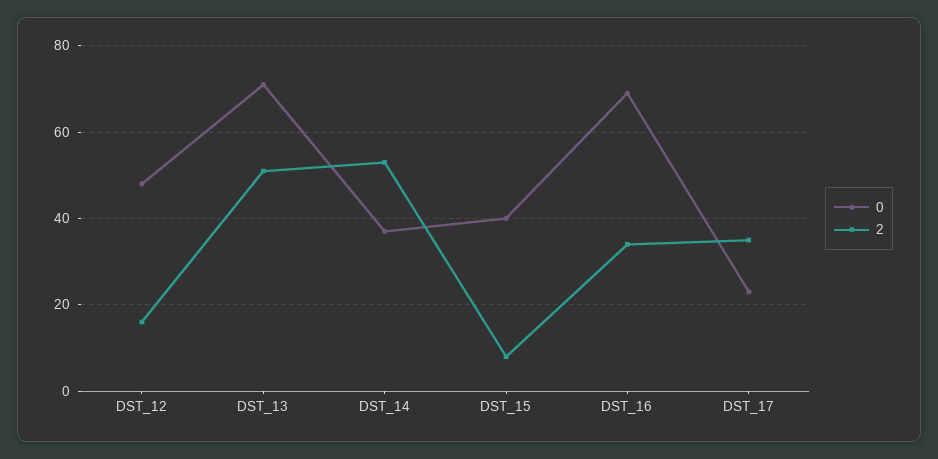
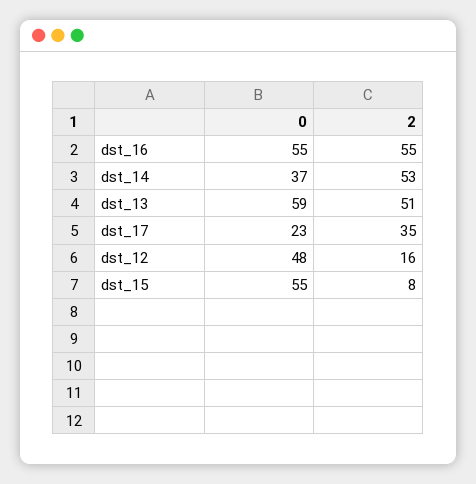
0, DST_13: 70 -> 59
0, DST_15: 40 -> 55
0, DST_16: 70 -> 55
2, DST_16: 35 -> 55

